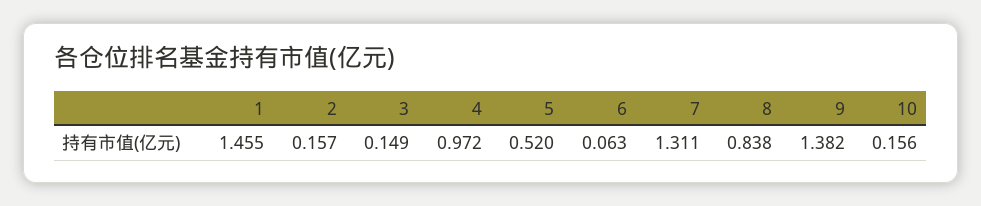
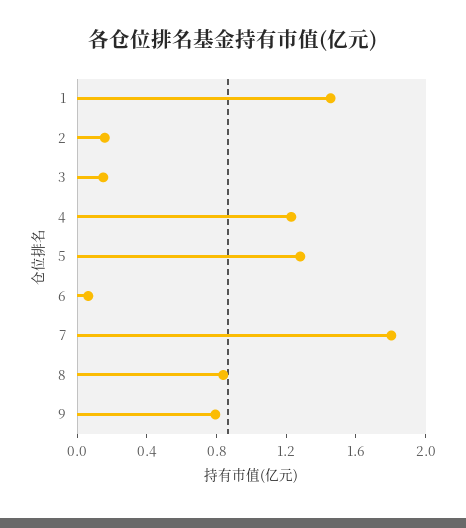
4: 0.972 -> 1.2
5: 0.52 -> 1.3
7: 1.311 -> 1.8
9: 1.382 -> 0.8
10: 0.156 -> none

